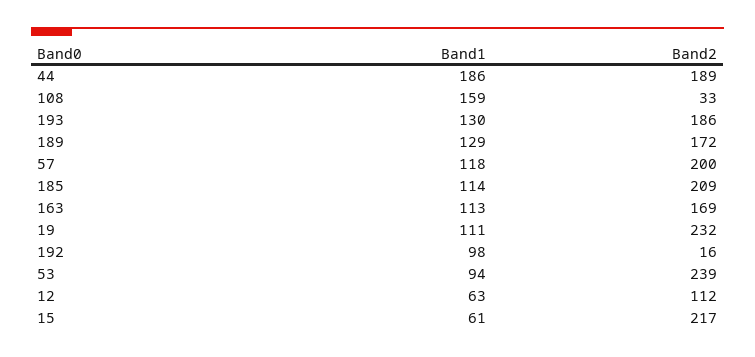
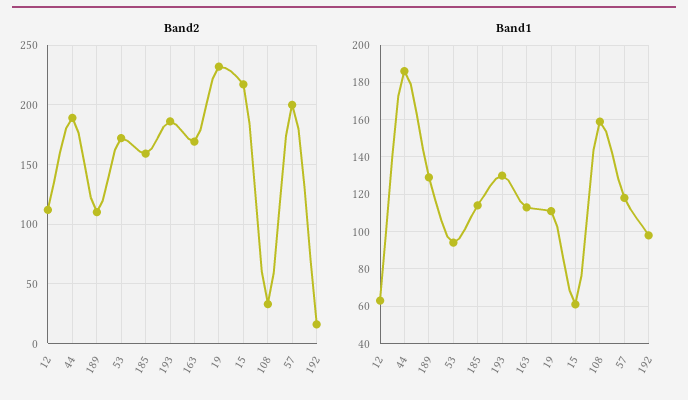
Band2, 189: 172 -> 110
Band2, 185: 209 -> 160
Band2, 53: 239 -> 170

